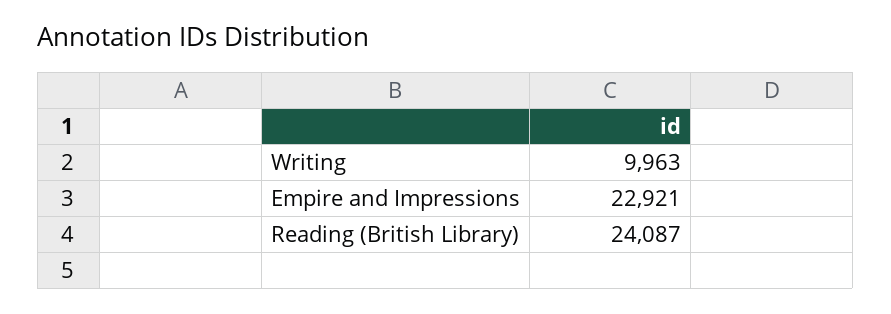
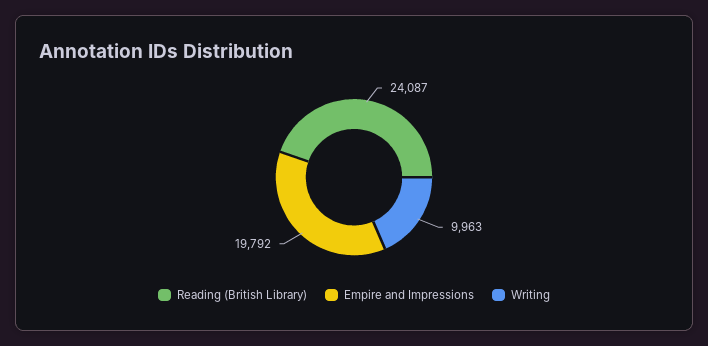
Empire and Impressions: 22921 -> 19792

